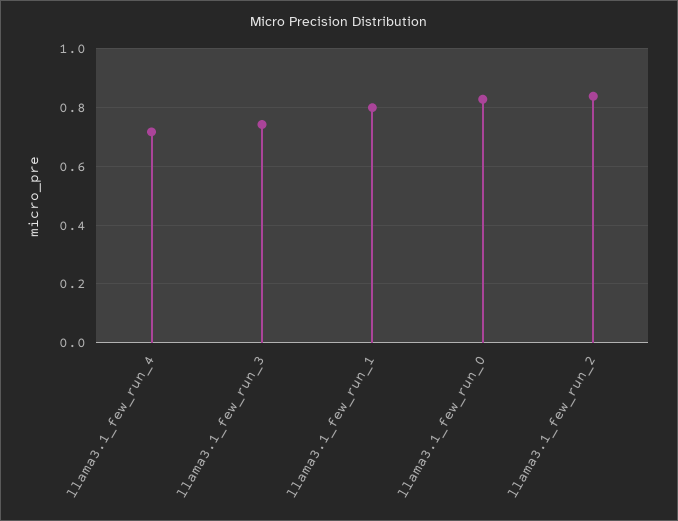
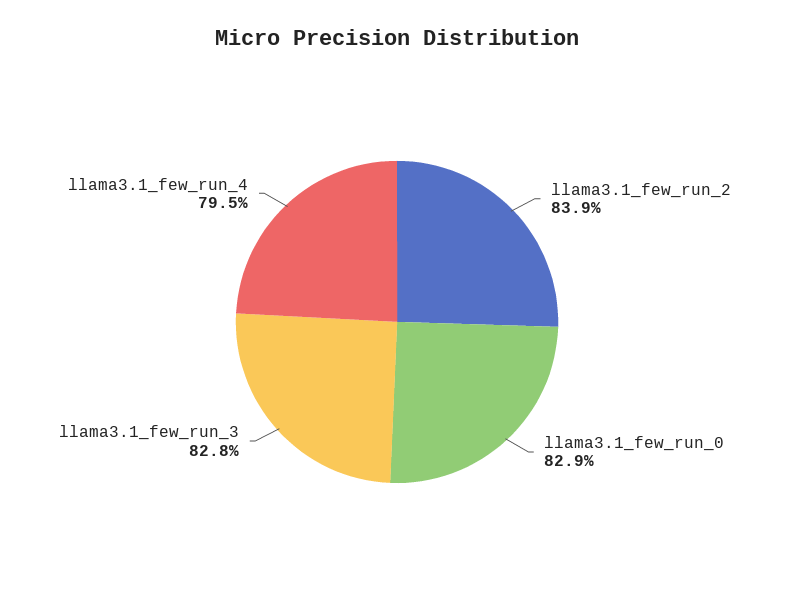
llama3.1_few_run_4: 0.725 -> 0.795
llama3.1_few_run_3: 0.75 -> 0.828
llama3.1_few_run_1: 0.8 -> none

